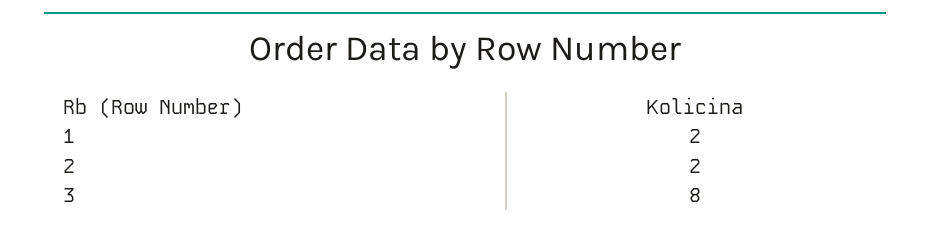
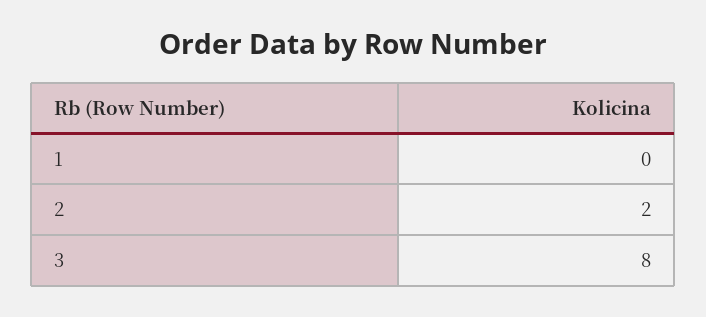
1: 2 -> 0

